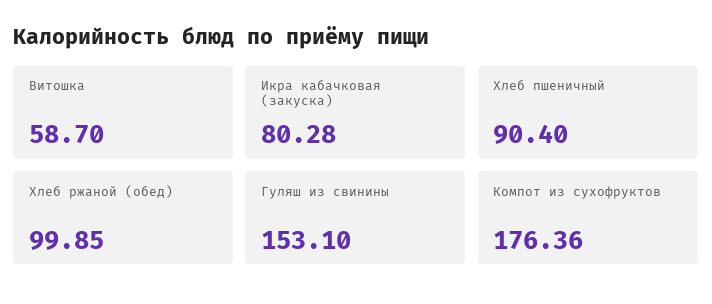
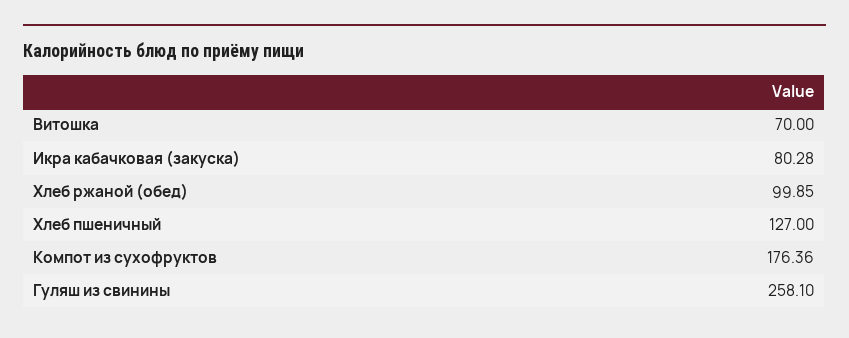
Витошка: 58.7 -> 70
Хлеб пшеничный: 90.4 -> 127
Гуляш из свинины: 153.1 -> 258.1

